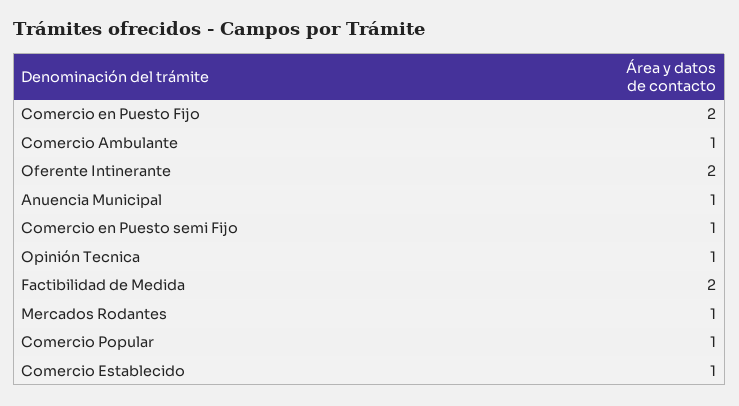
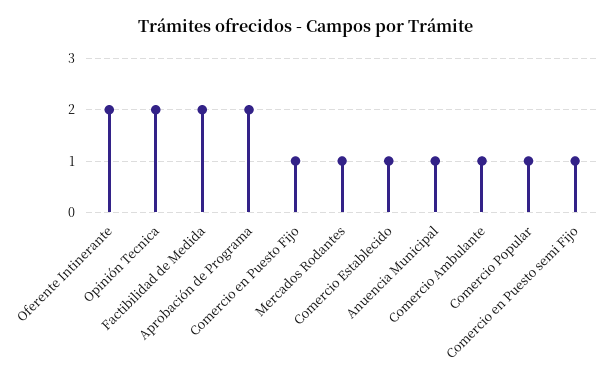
Comercio en Puesto Fijo: 2 -> 1
Opinión Tecnica: 1 -> 2
Aprobación de Programa: none -> 2

